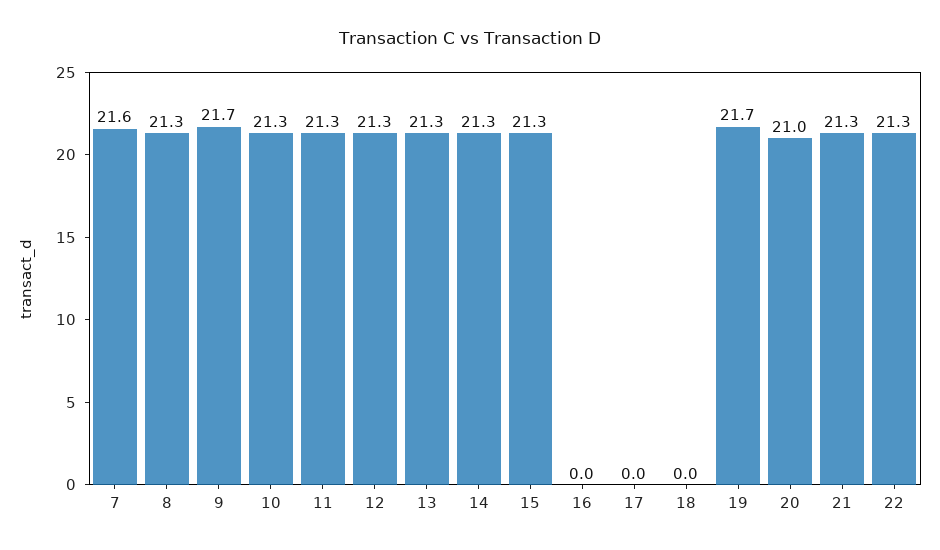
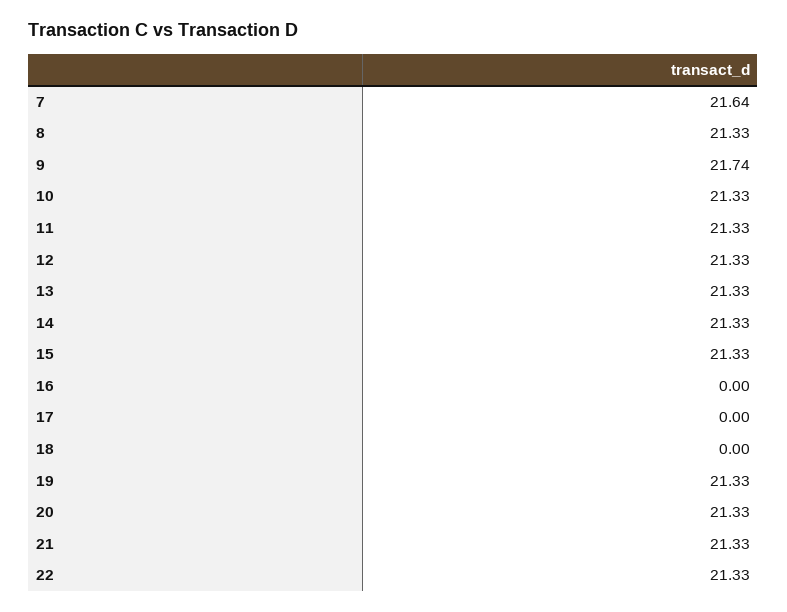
19: 21.7 -> 21.33
20: 21 -> 21.33

